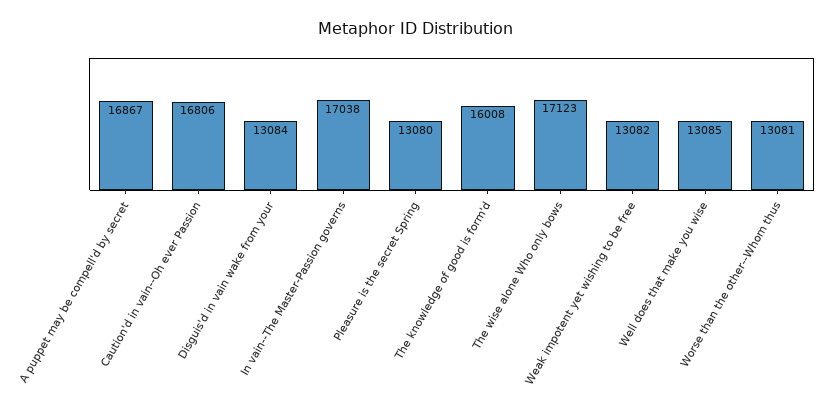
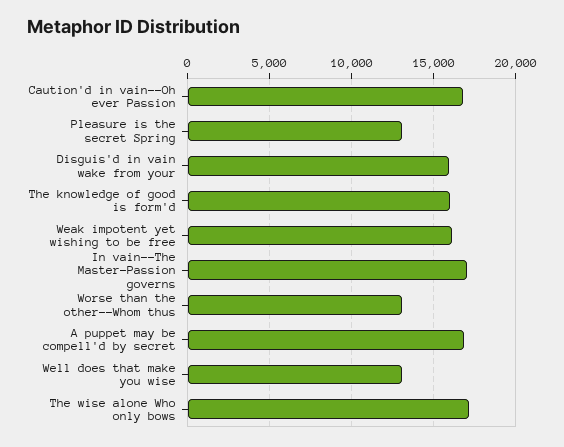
Disguis'd in vain wake from your: 13084 -> 16000
Weak impotent yet wishing to be free: 13082 -> 16000

